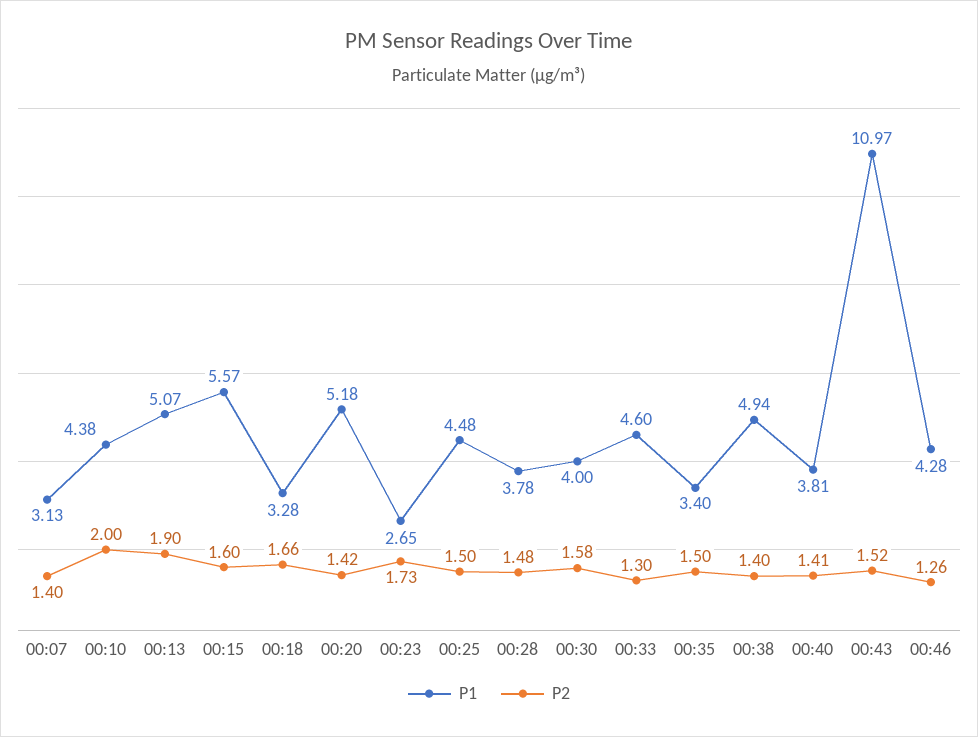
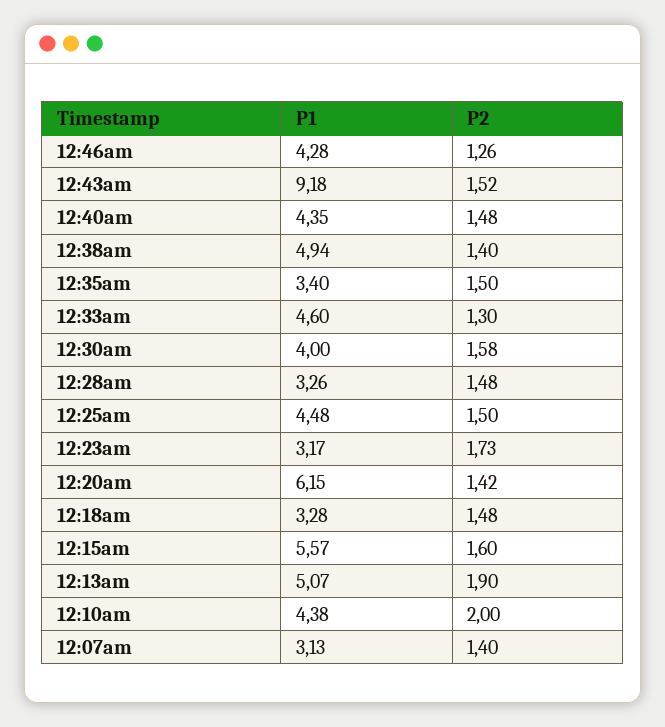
P2, 00:18: 1.66 -> 1.48
P1, 00:20: 5.18 -> 6.15
P1, 00:23: 2.65 -> 3.17
P1, 00:28: 3.78 -> 3.26
P1, 00:40: 3.81 -> 4.35
P2, 00:40: 1.41 -> 1.48
P1, 00:43: 10.97 -> 9.18

